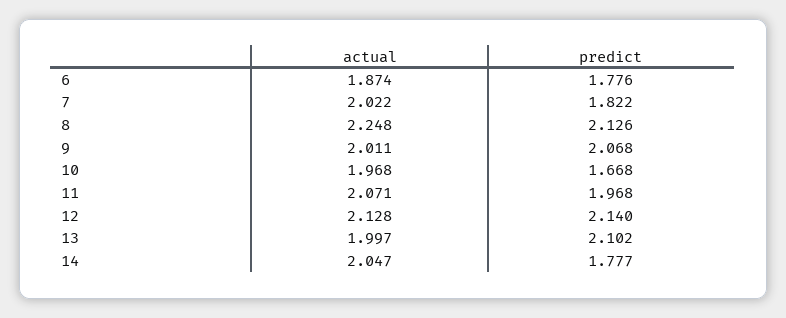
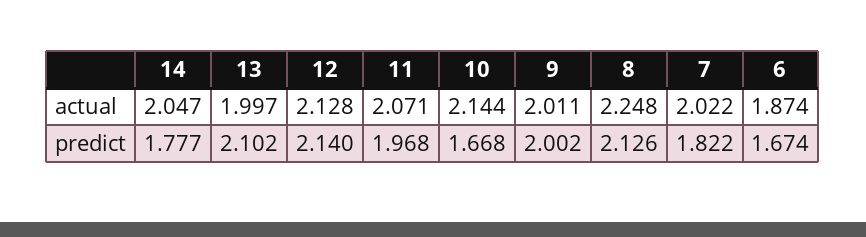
predict, 6: 1.776 -> 1.674
predict, 9: 2.068 -> 2.002
actual, 10: 1.968 -> 2.144

